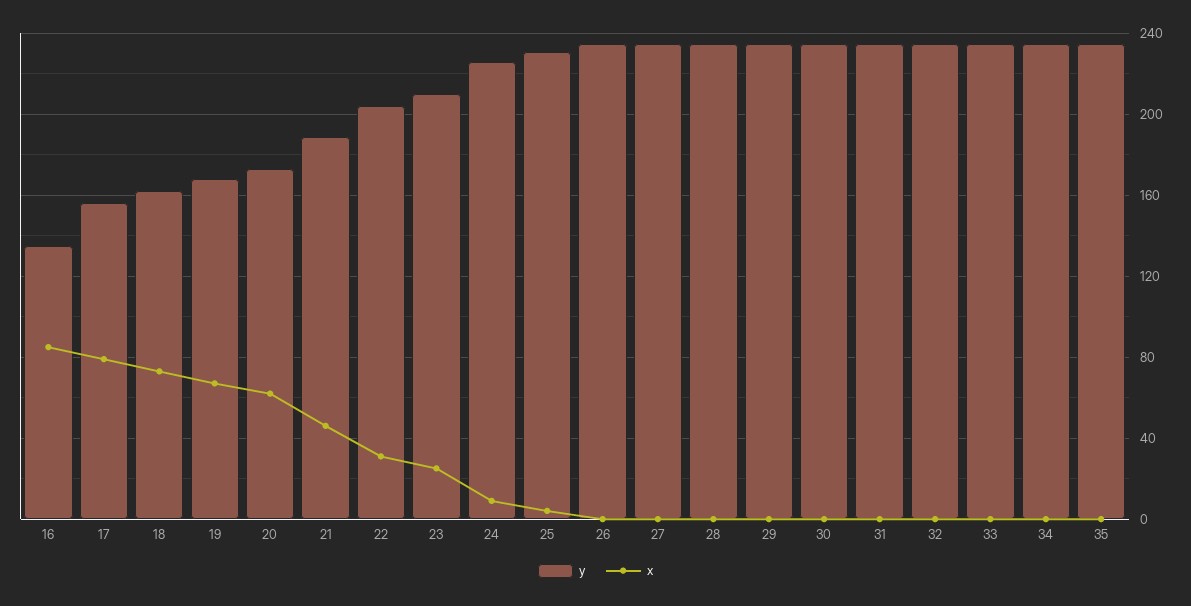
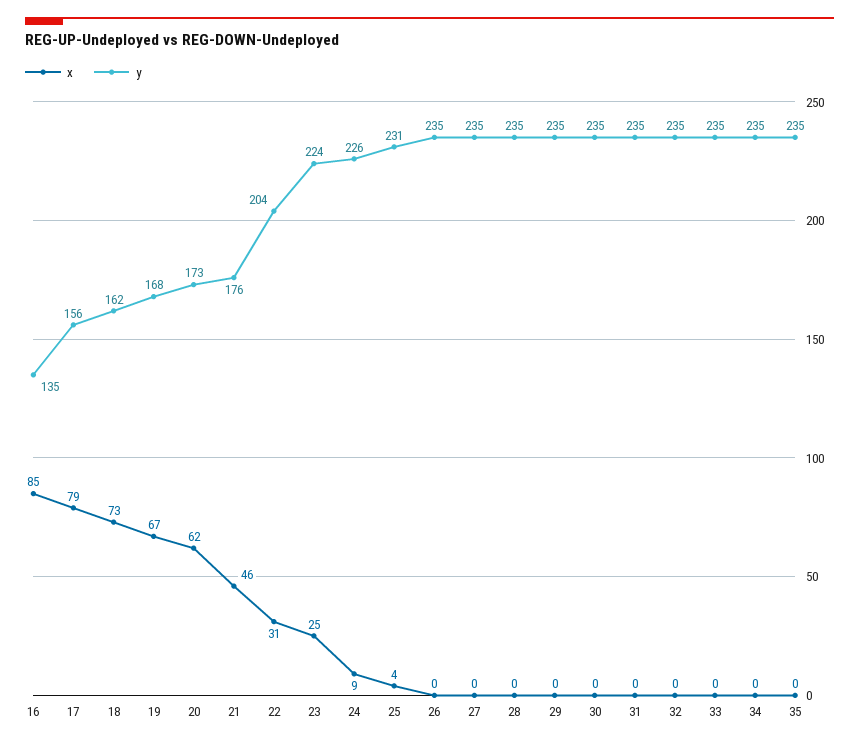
y, 21: 190 -> 176
y, 23: 210 -> 224

